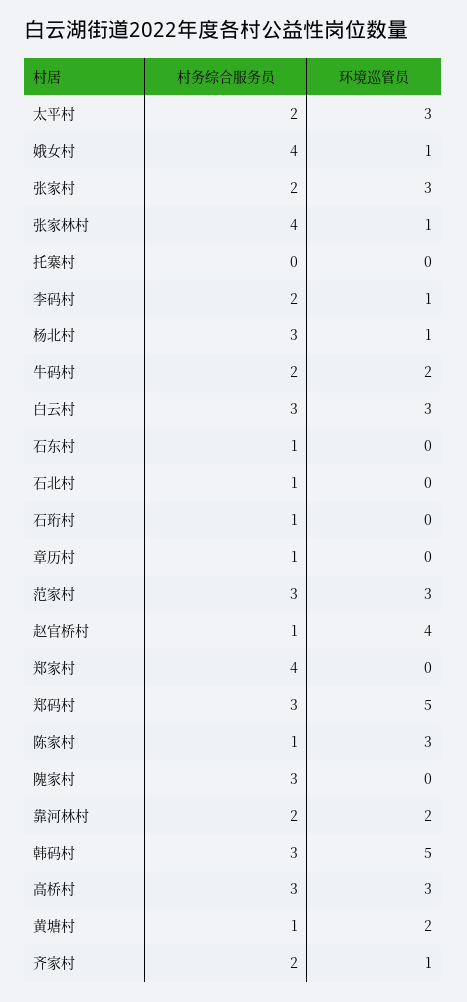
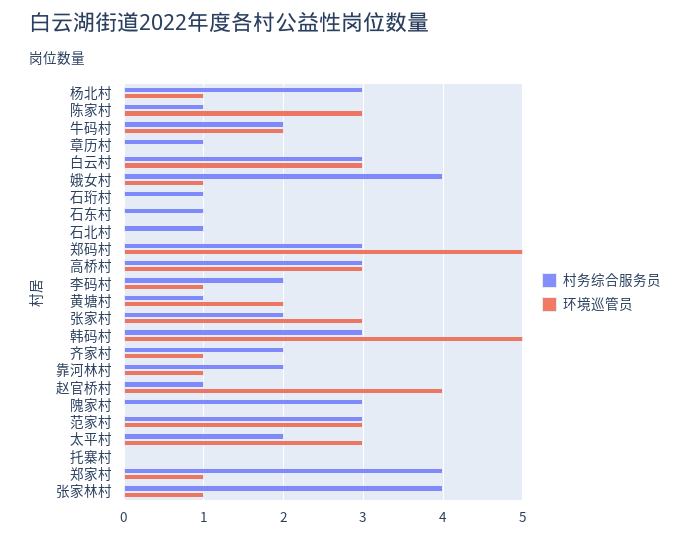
环境巡管员, 郑家村: 0 -> 1
环境巡管员, 靠河林村: 2 -> 1

